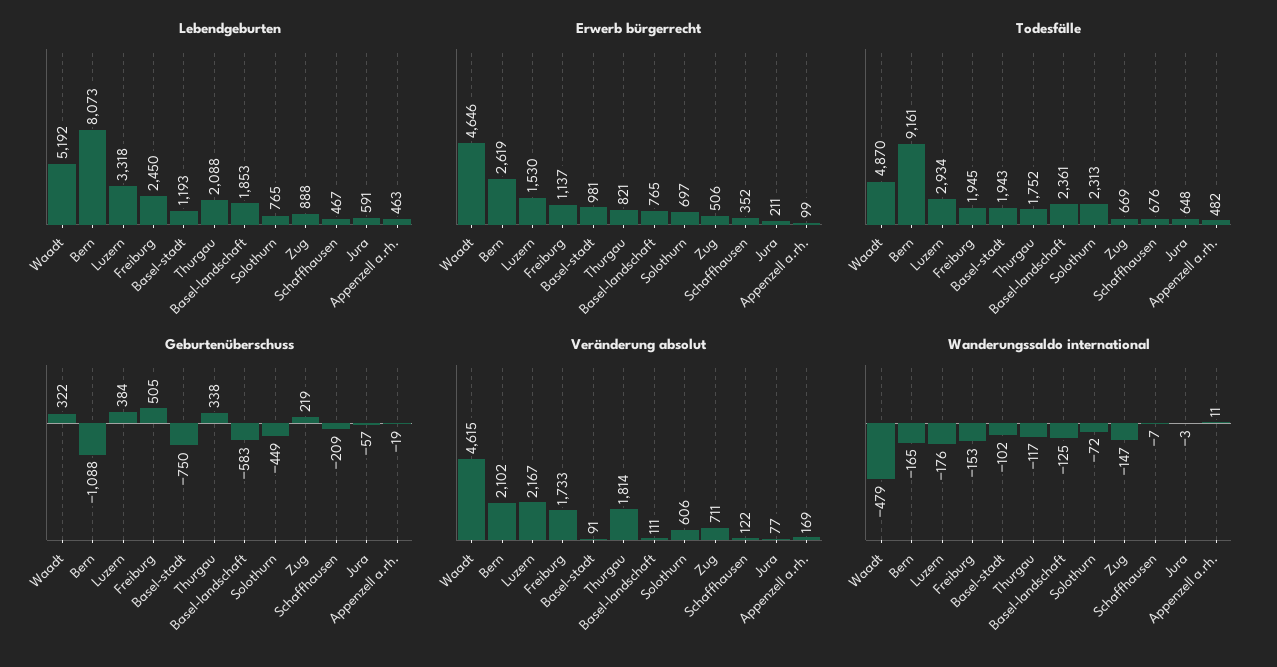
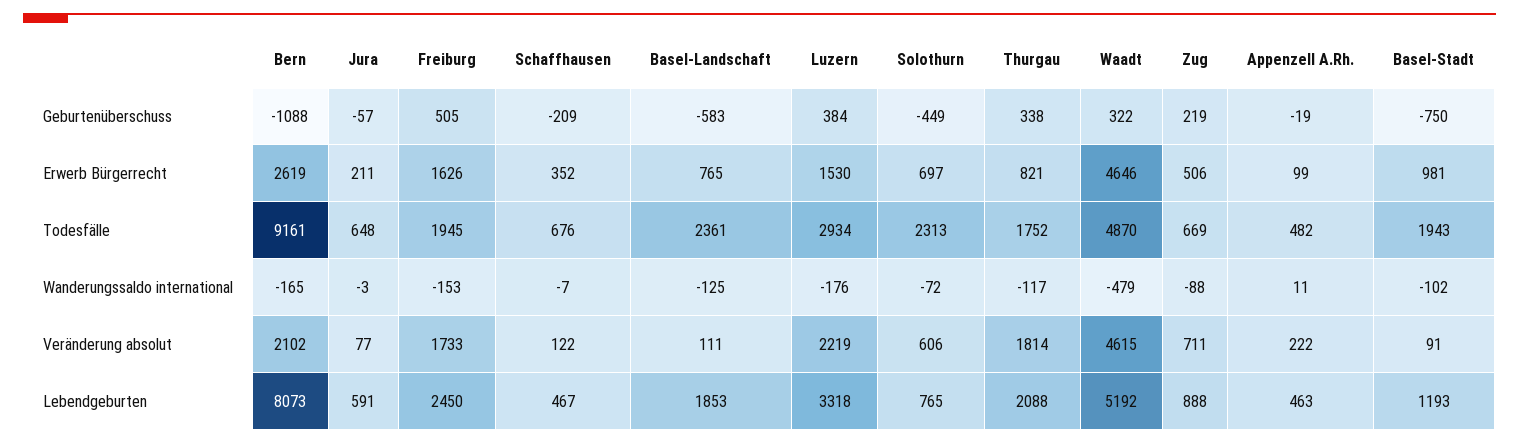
Erwerb bürgerrecht, Freiburg: 1137 -> 1626
Veränderung absolut, Luzern: 2167 -> 2219
Veränderung absolut, Appenzell a.rh.: 169 -> 222
Wanderungssaldo international, Zug: -147 -> -88

